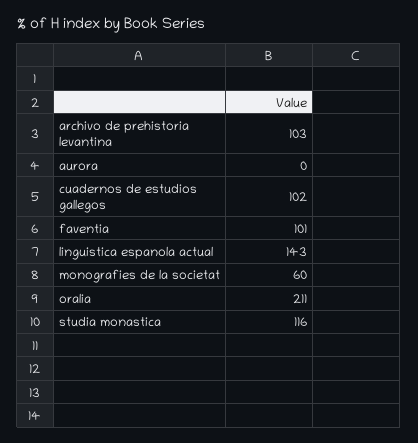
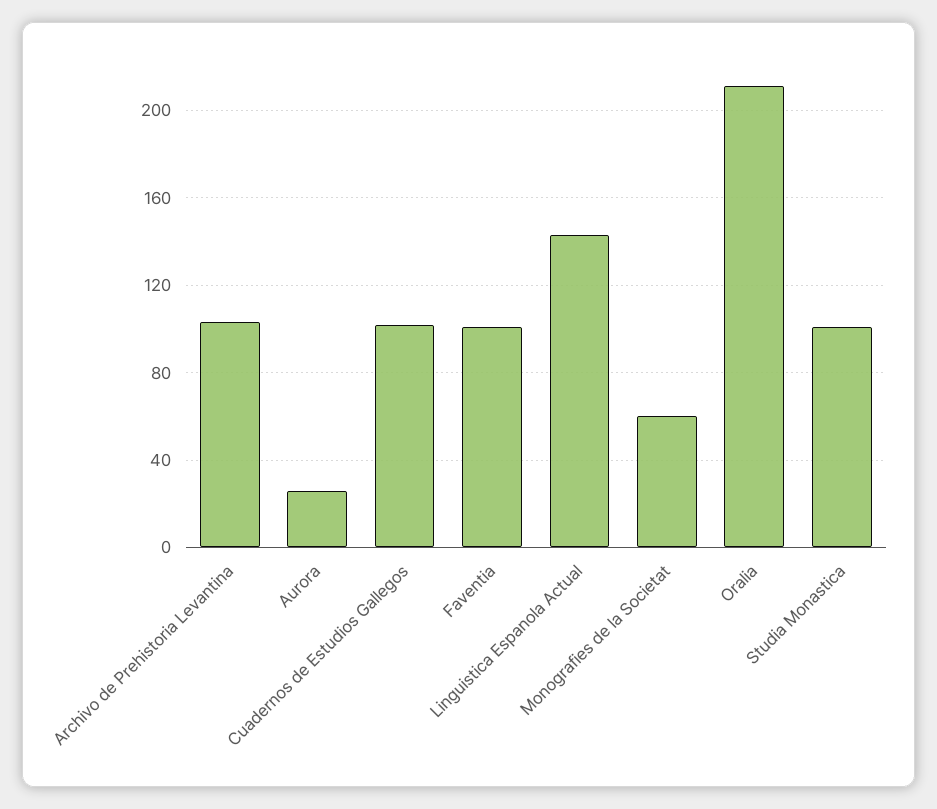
aurora: 0 -> 25
studia monastica: 116 -> 100

